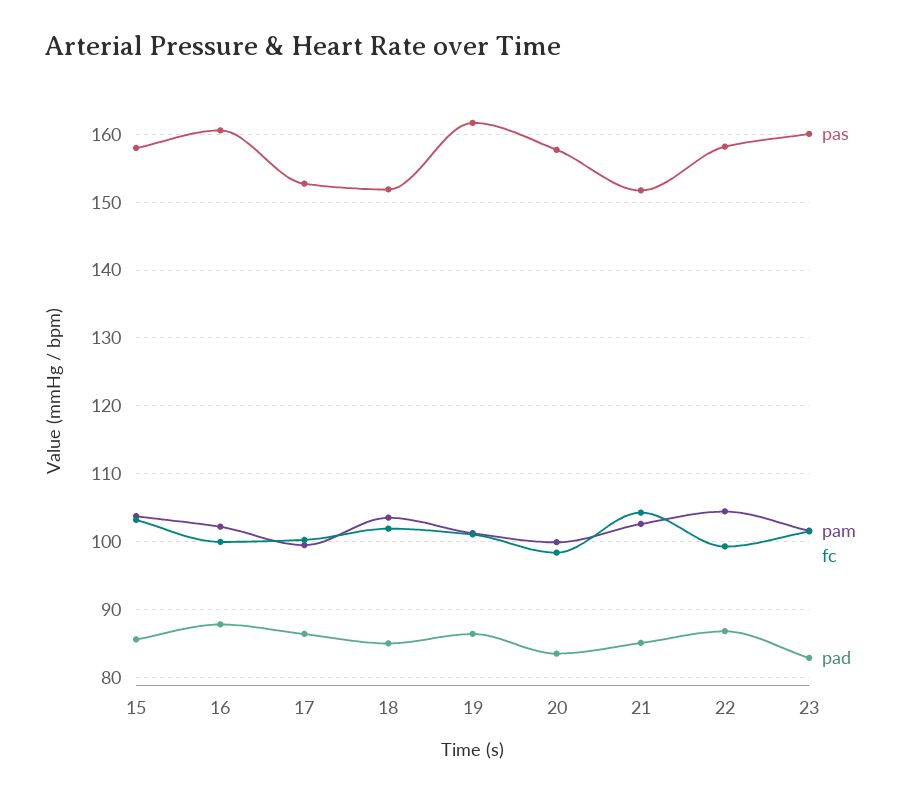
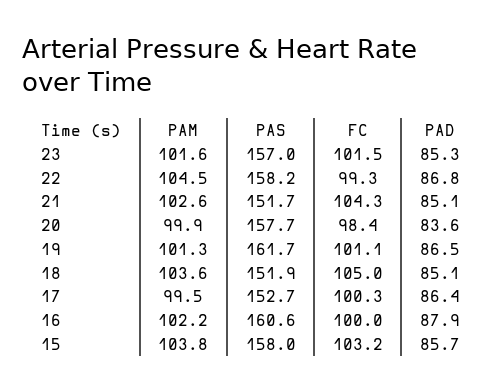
fc, 18: 102 -> 105
pas, 23: 160 -> 157
pad, 23: 83 -> 85.3

